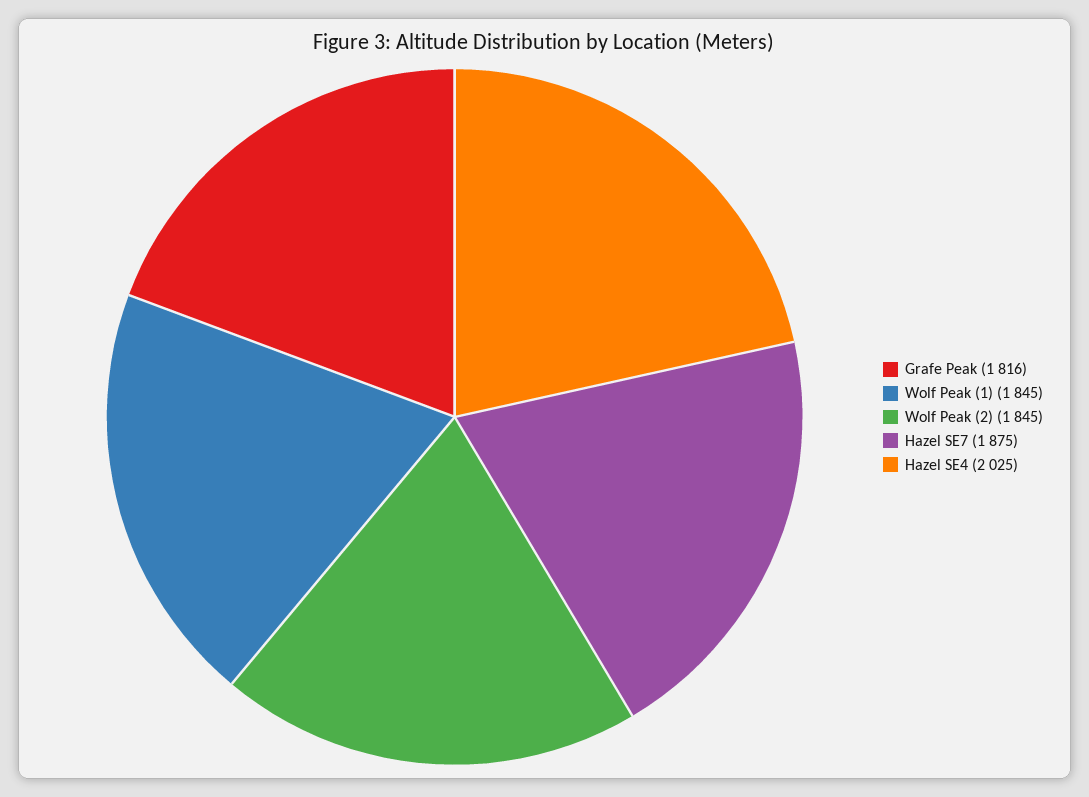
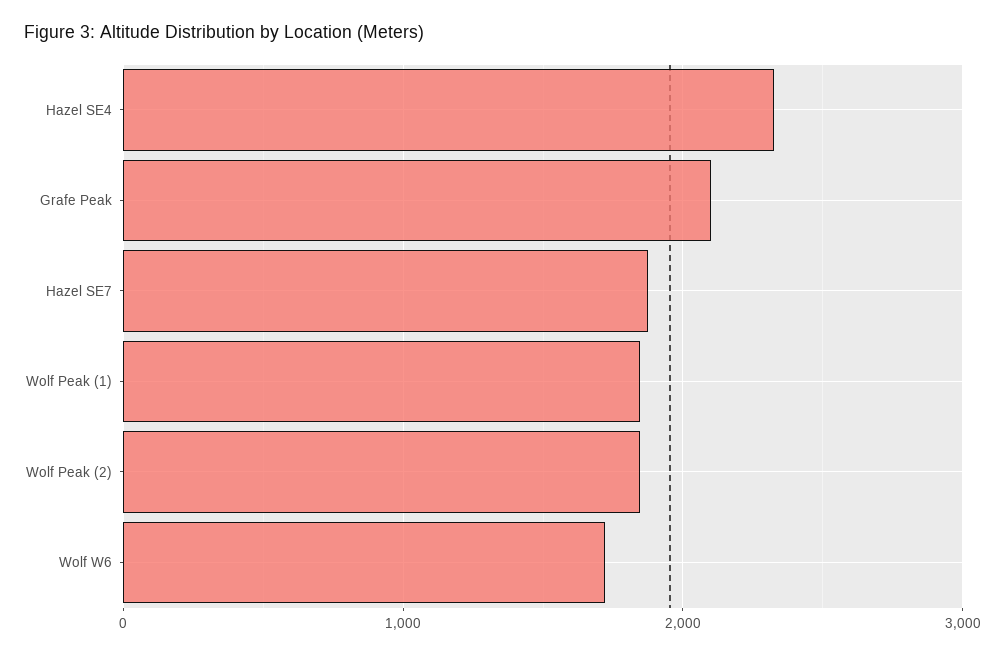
Grafe Peak: 1816 -> 2100
Hazel SE4: 2025 -> 2300
Wolf W6: none -> 1700

